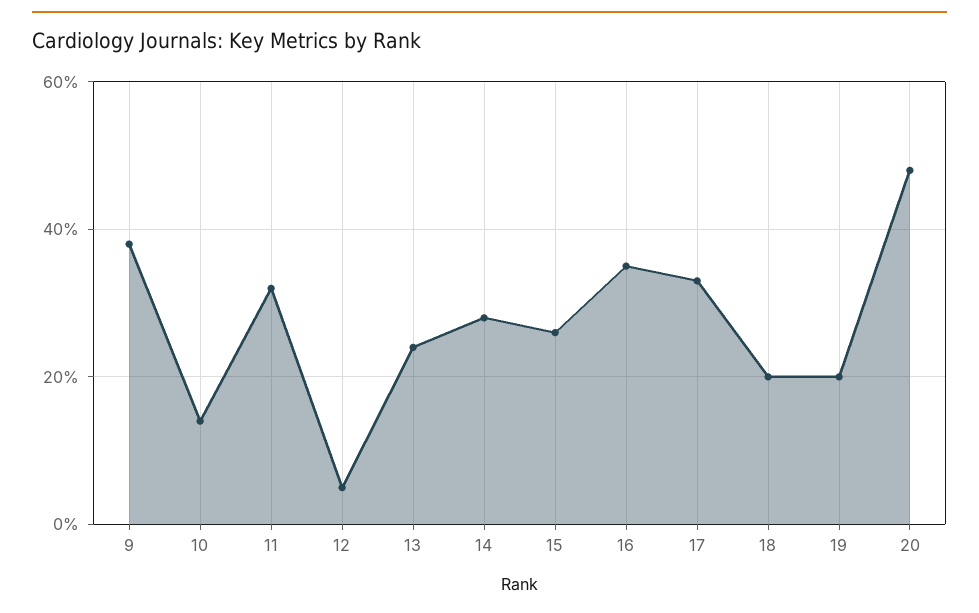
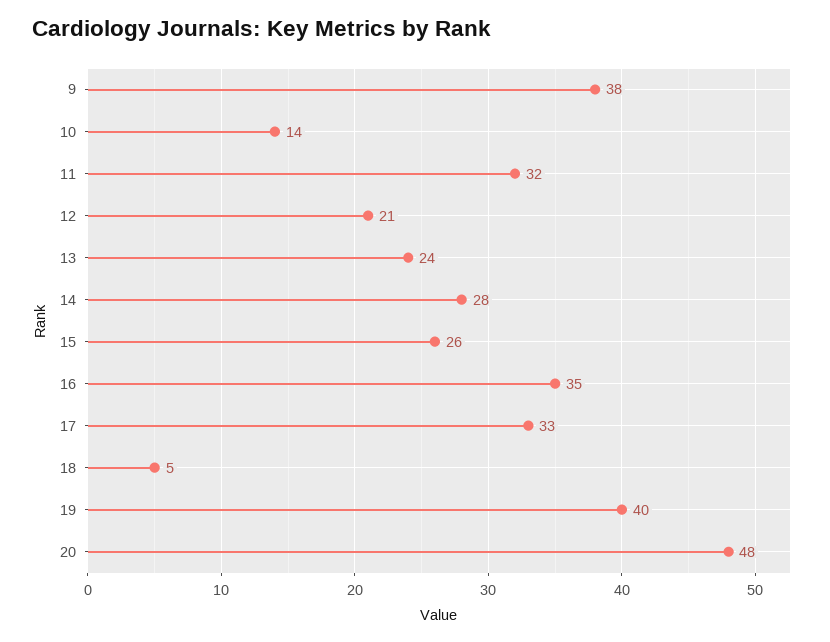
12: 5 -> 21
18: 20 -> 5
19: 20 -> 40

